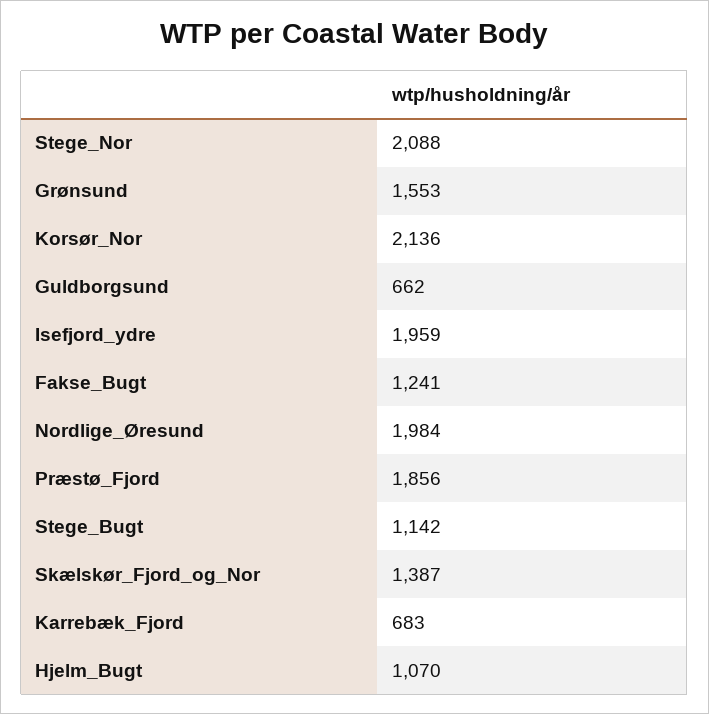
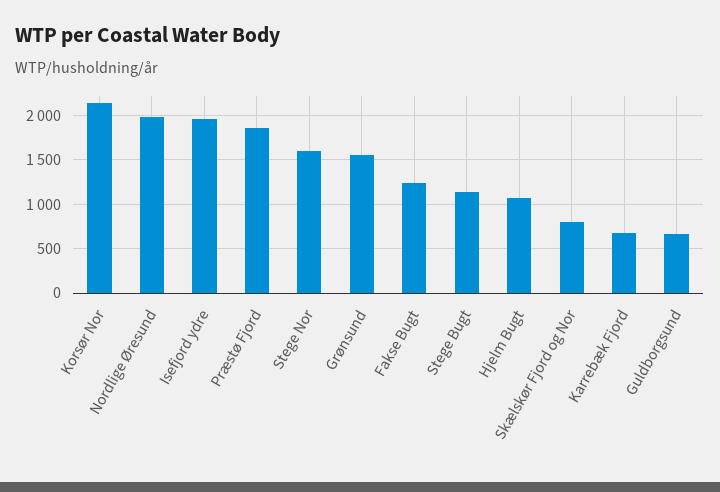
Stege_Nor: 2088 -> 1600
Skælskør_Fjord_og_Nor: 1387 -> 800

